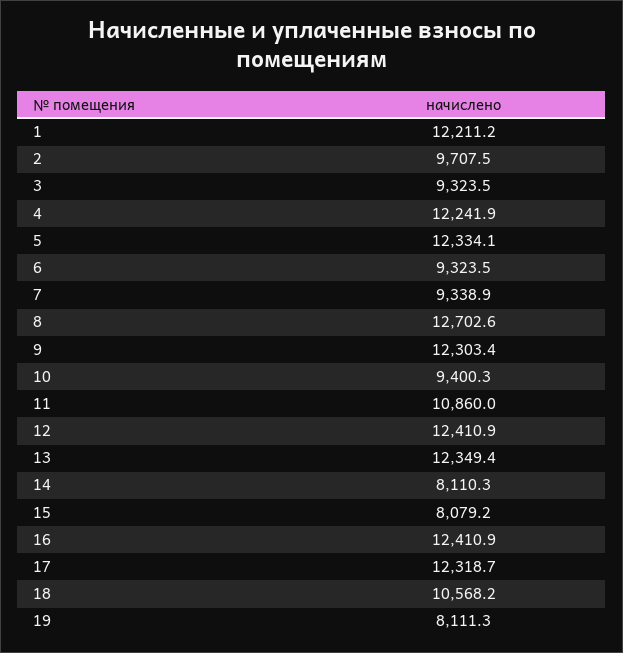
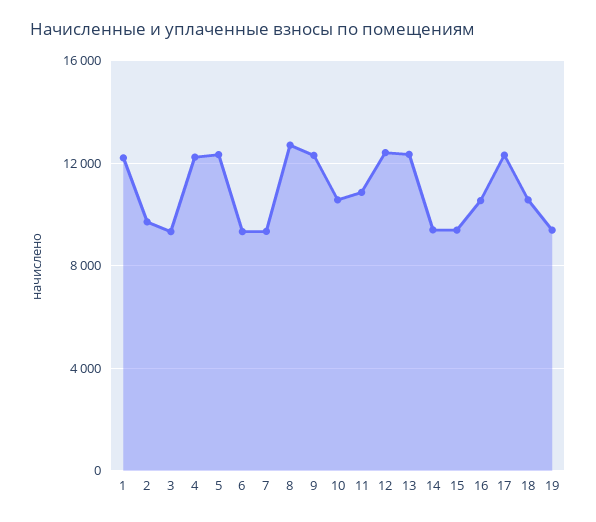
10: 9400.3 -> 10500
14: 8110.3 -> 9500
15: 8079.2 -> 9500
16: 12410.9 -> 10500
19: 8111.3 -> 9500

